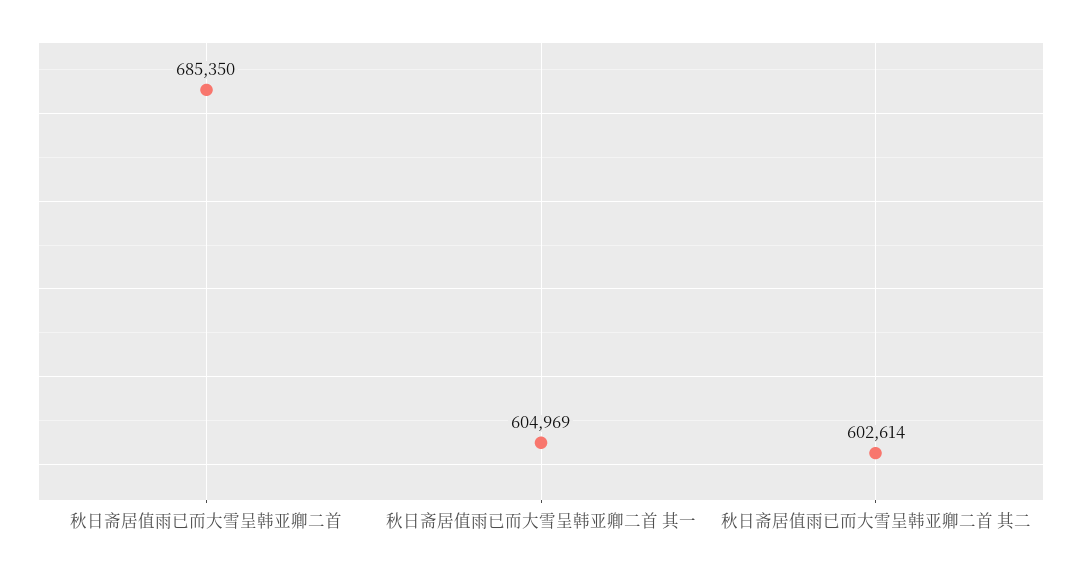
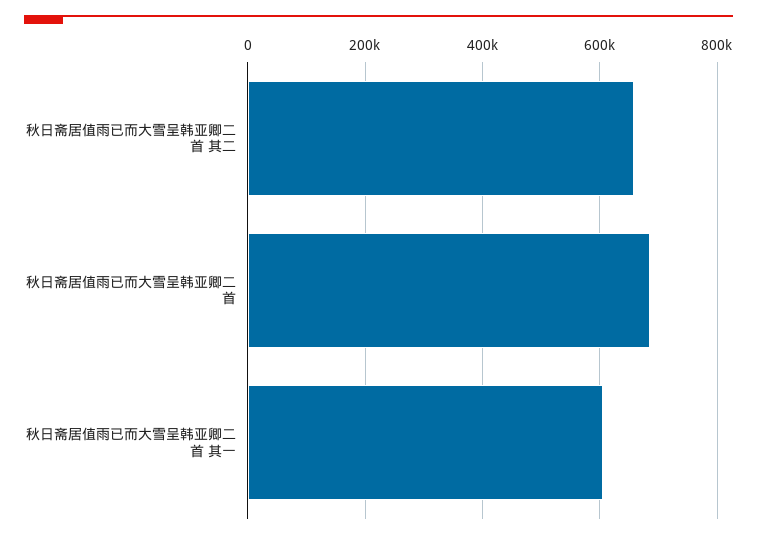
秋日斋居值雨已而大雪呈韩亚卿二首 其二: 602614 -> 660000

